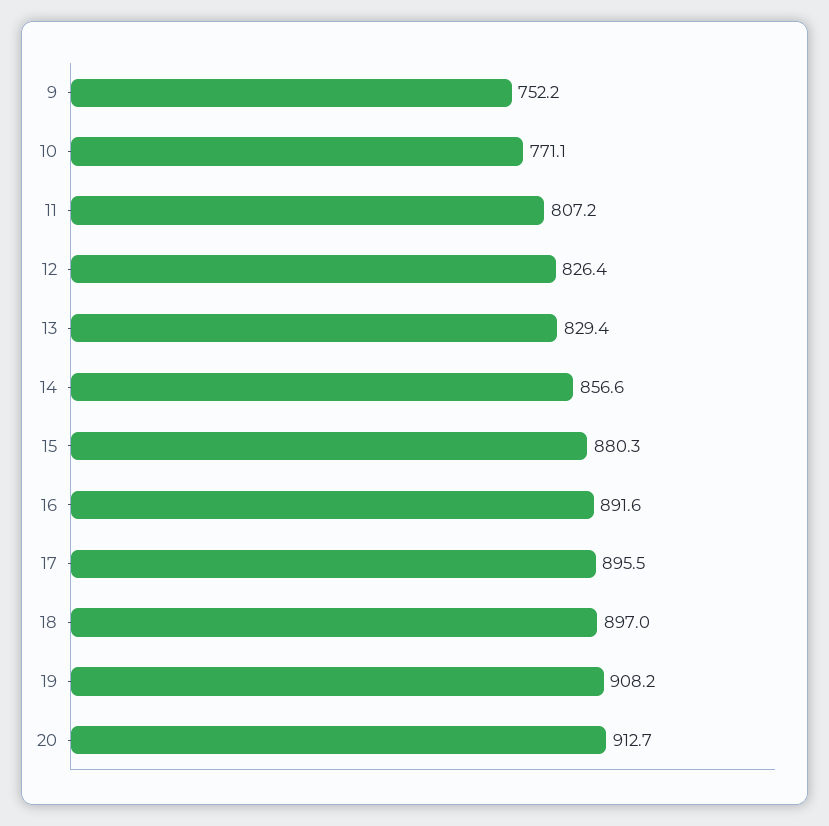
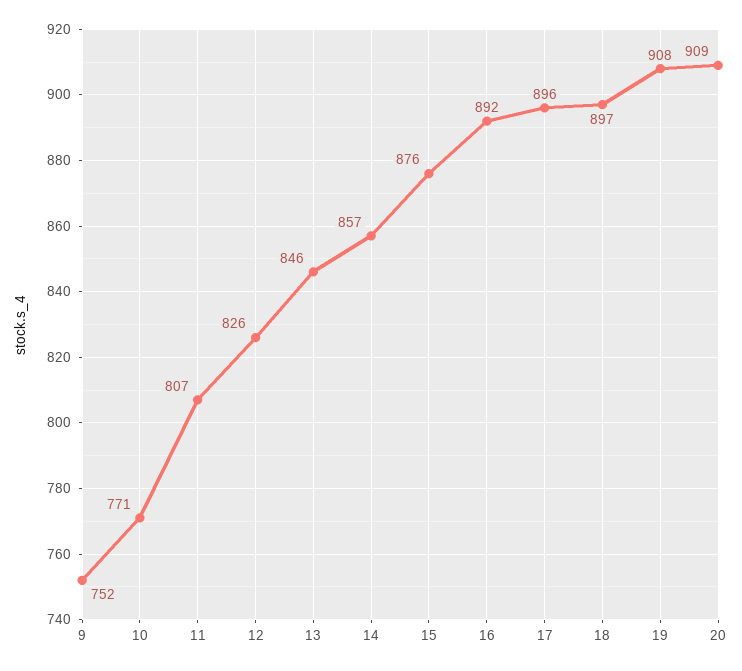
13: 829.4 -> 846
15: 880.3 -> 876
20: 912.7 -> 909

